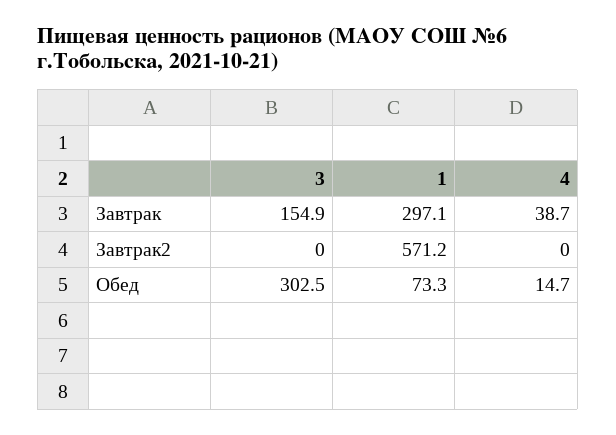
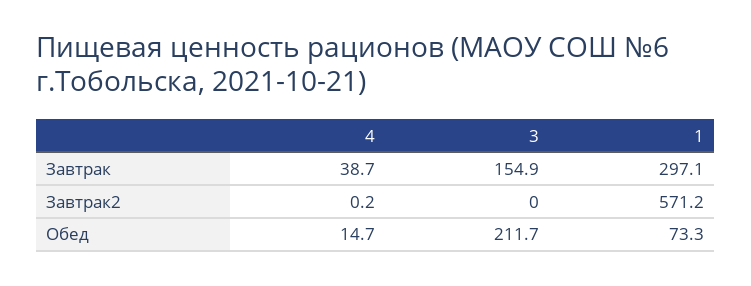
4, Завтрак2: 0 -> 0.2
3, Обед: 302.5 -> 211.7

